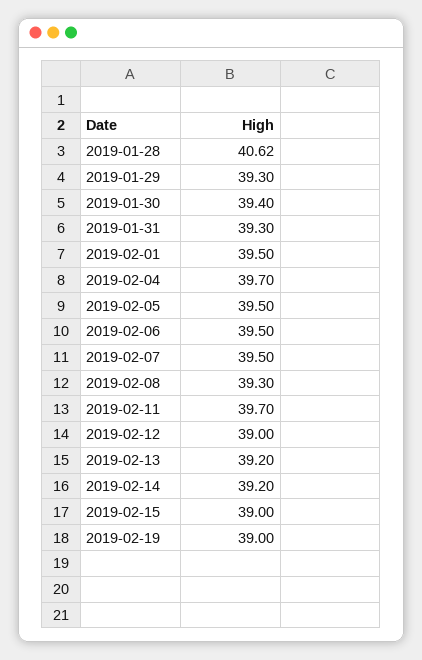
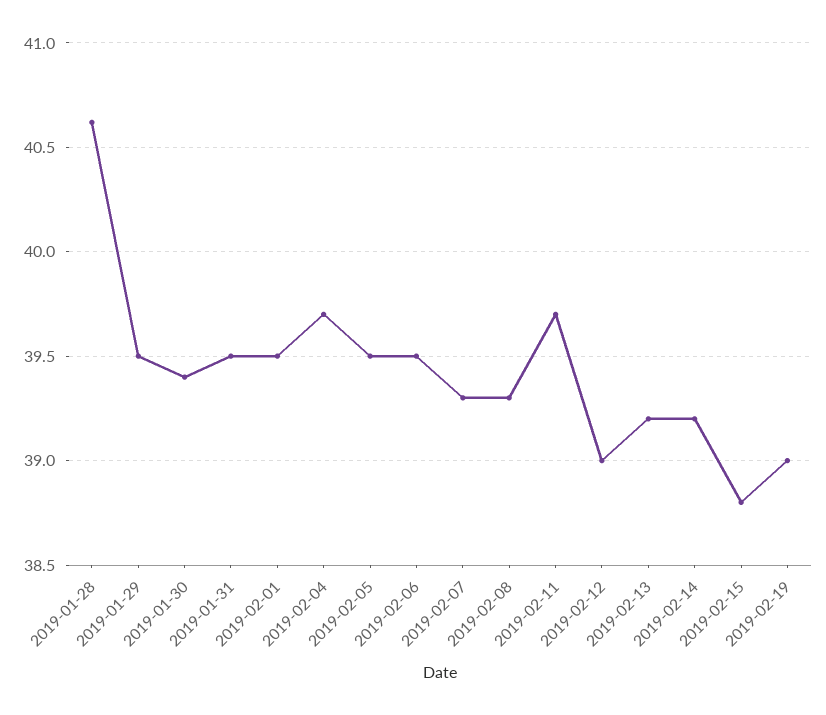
2019-01-29: 39.3 -> 39.5
2019-01-31: 39.3 -> 39.5
2019-02-07: 39.5 -> 39.3
2019-02-15: 39 -> 38.8

